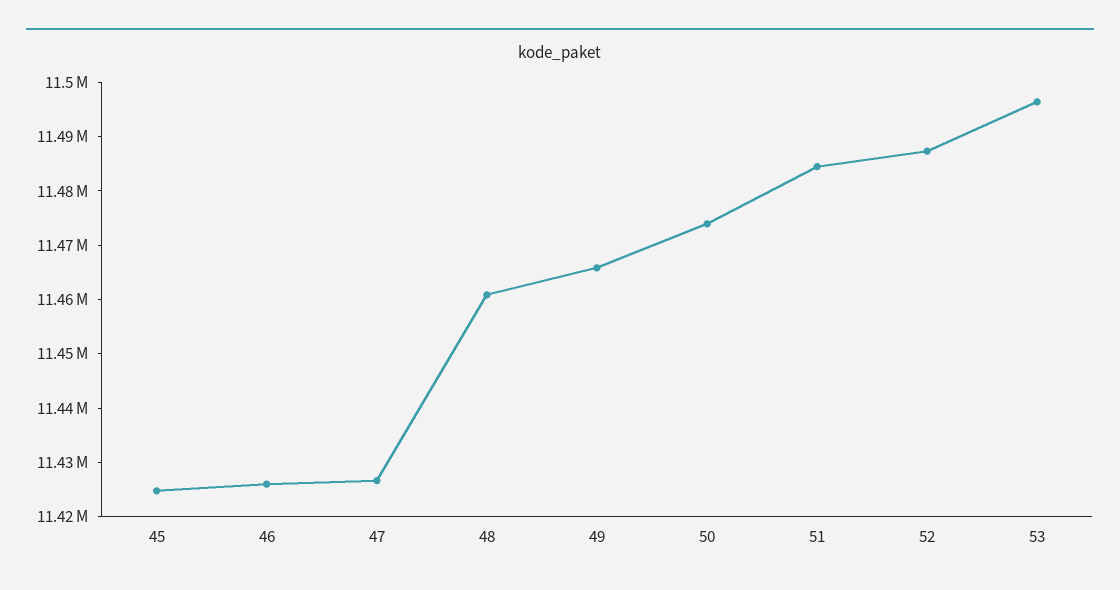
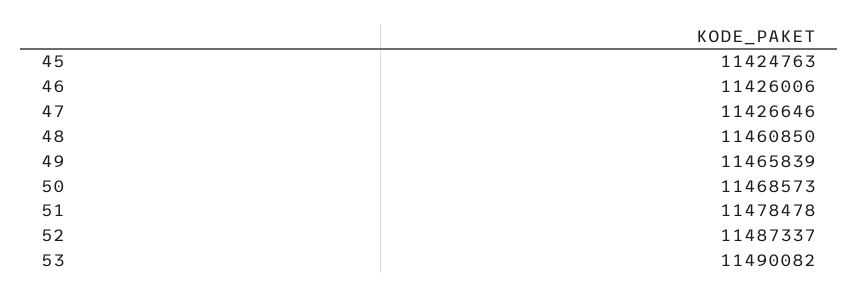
50: 11474000 -> 11468573
51: 11484000 -> 11478478
53: 11496000 -> 11490082

